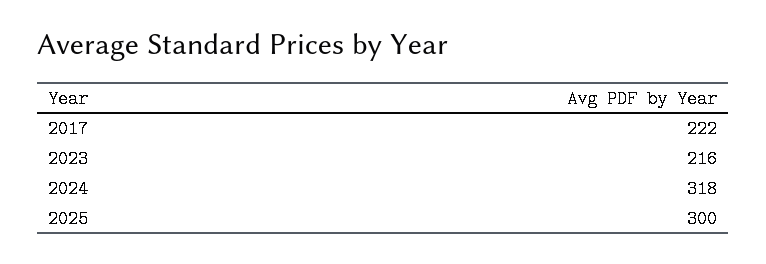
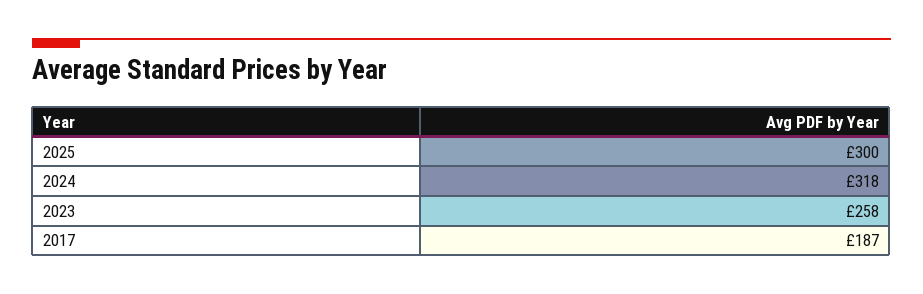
2017: 222 -> 187
2023: 216 -> 258

